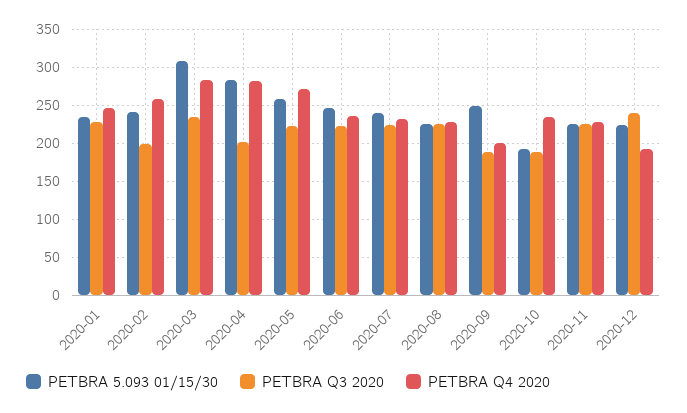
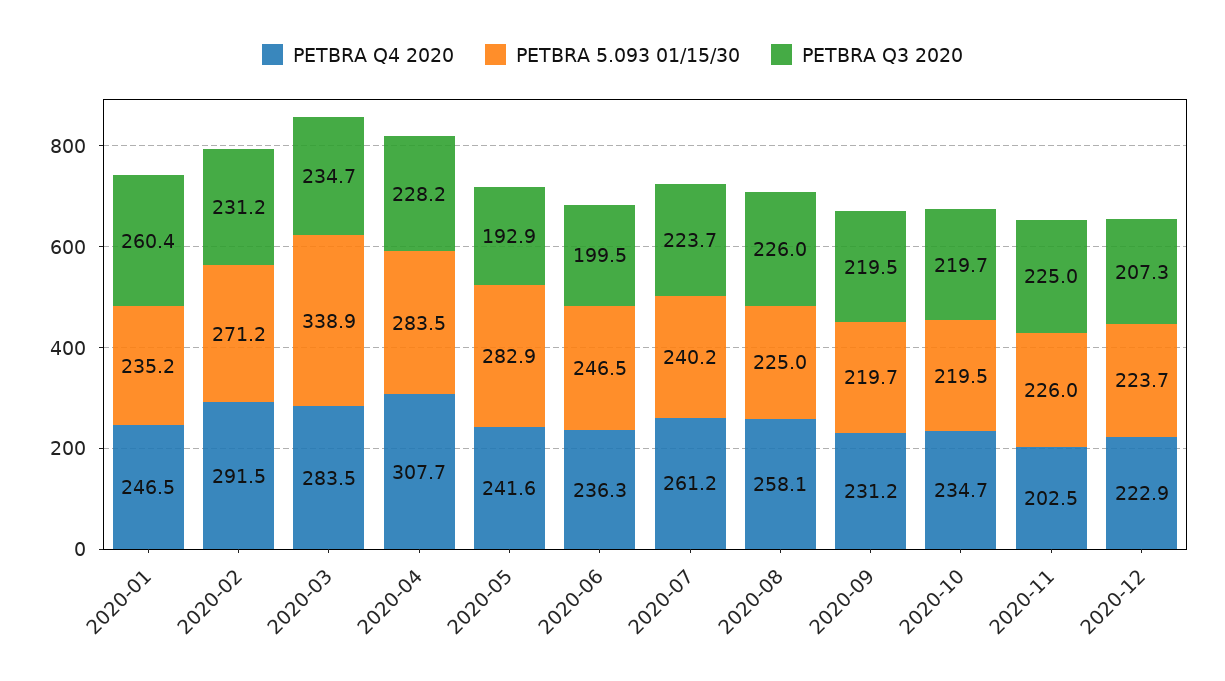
PETBRA Q3 2020, 2020-01: 230 -> 260.4
PETBRA 5.093 01/15/30, 2020-02: 240 -> 271.2
PETBRA Q3 2020, 2020-02: 200 -> 231.2
PETBRA Q4 2020, 2020-02: 260 -> 291.5
PETBRA 5.093 01/15/30, 2020-03: 310 -> 338.9
PETBRA Q3 2020, 2020-04: 200 -> 228.2
PETBRA Q4 2020, 2020-04: 280 -> 307.7
PETBRA 5.093 01/15/30, 2020-05: 260 -> 282.9
PETBRA Q3 2020, 2020-05: 220 -> 192.9
PETBRA Q4 2020, 2020-05: 270 -> 241.6
PETBRA Q3 2020, 2020-06: 220 -> 199.5
PETBRA Q4 2020, 2020-07: 230 -> 261.2
PETBRA Q4 2020, 2020-08: 230 -> 258.1
PETBRA 5.093 01/15/30, 2020-09: 250 -> 219.7
PETBRA Q3 2020, 2020-09: 190 -> 219.5
PETBRA Q4 2020, 2020-09: 200 -> 231.2
PETBRA 5.093 01/15/30, 2020-10: 190 -> 219.5
PETBRA Q3 2020, 2020-10: 190 -> 219.7
PETBRA Q4 2020, 2020-11: 230 -> 202.5
PETBRA Q3 2020, 2020-12: 240 -> 207.3
PETBRA Q4 2020, 2020-12: 190 -> 222.9

